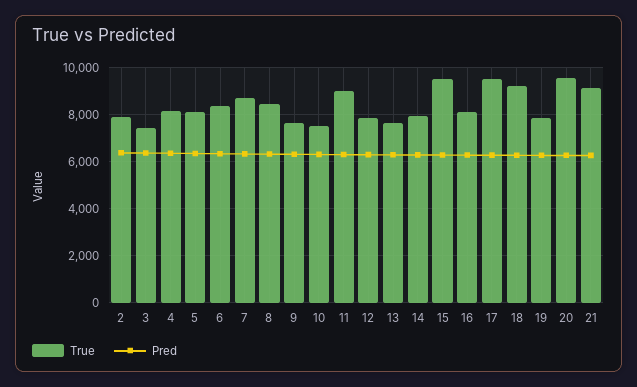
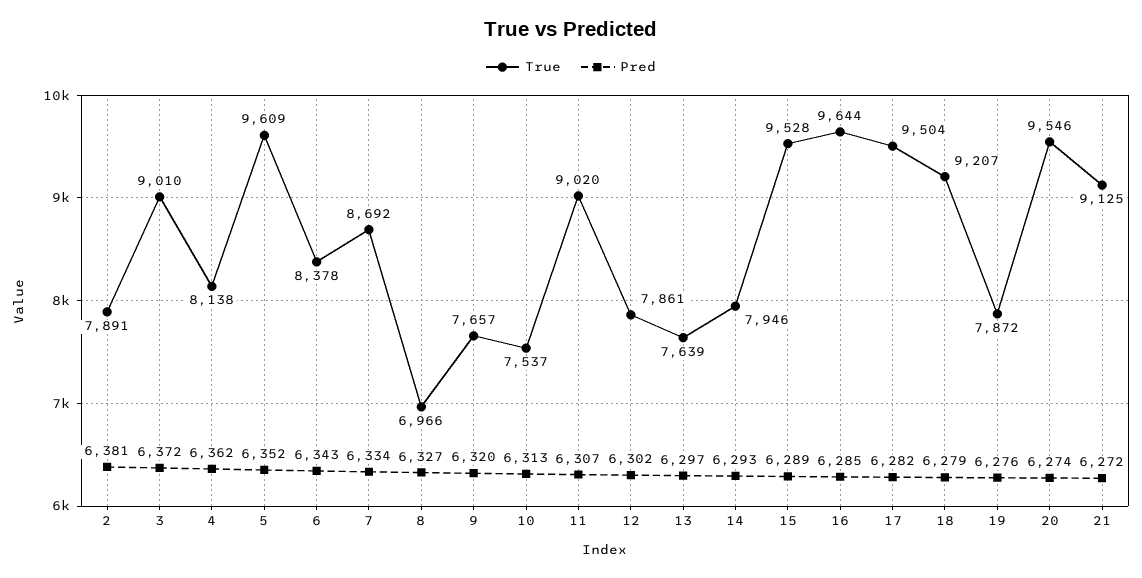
True, 3: 7500 -> 9010
True, 5: 8000 -> 9609
True, 8: 8500 -> 6966
True, 16: 8000 -> 9644

